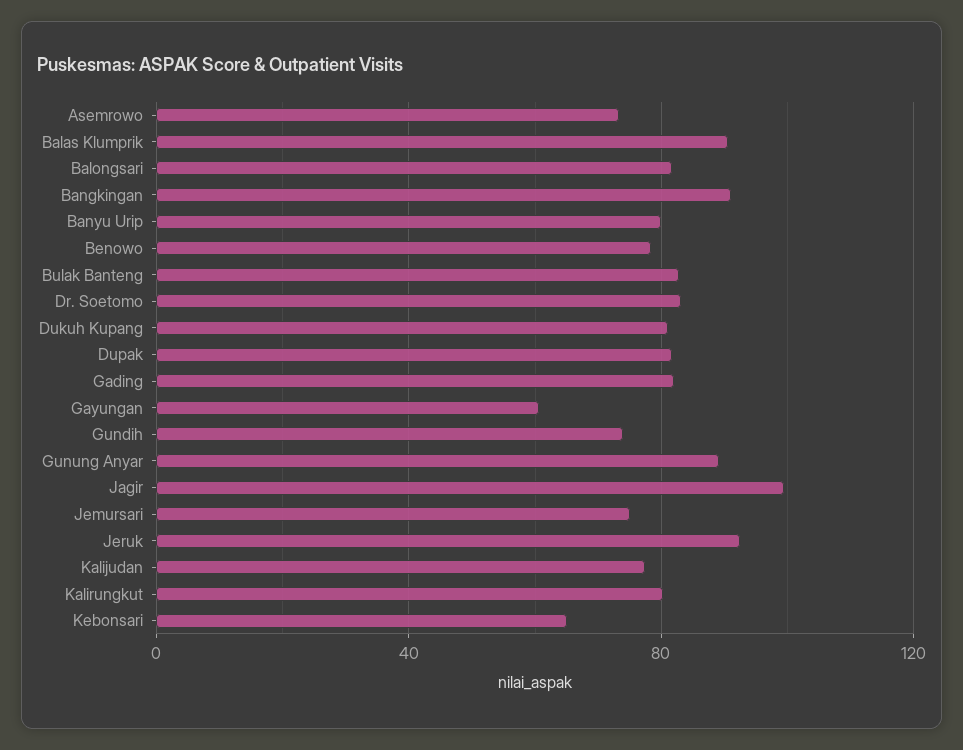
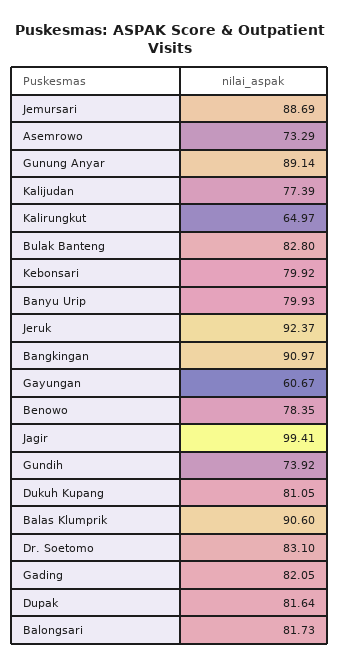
Jemursari: 75 -> 88.69
Kalirungkut: 80 -> 64.97
Kebonsari: 65 -> 79.92

